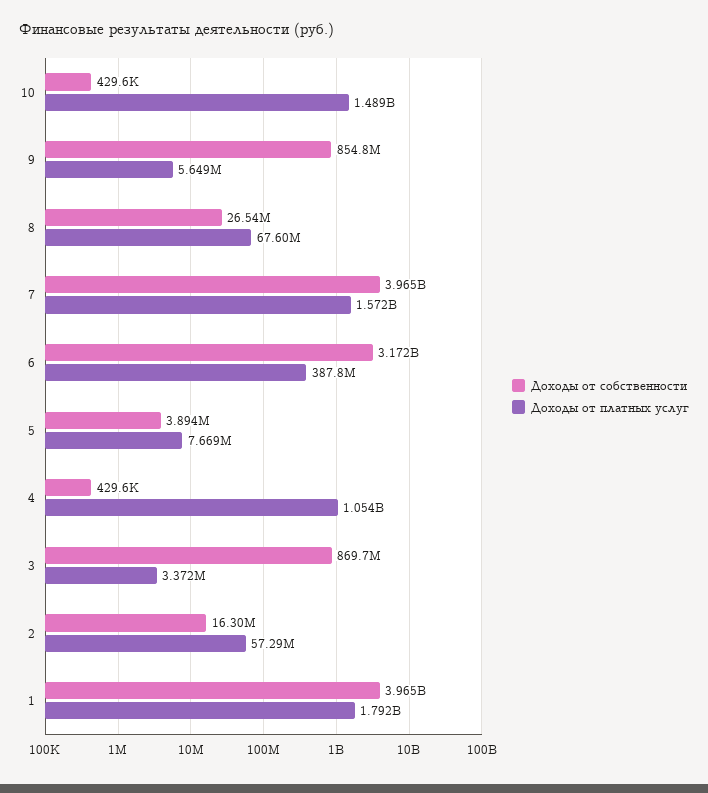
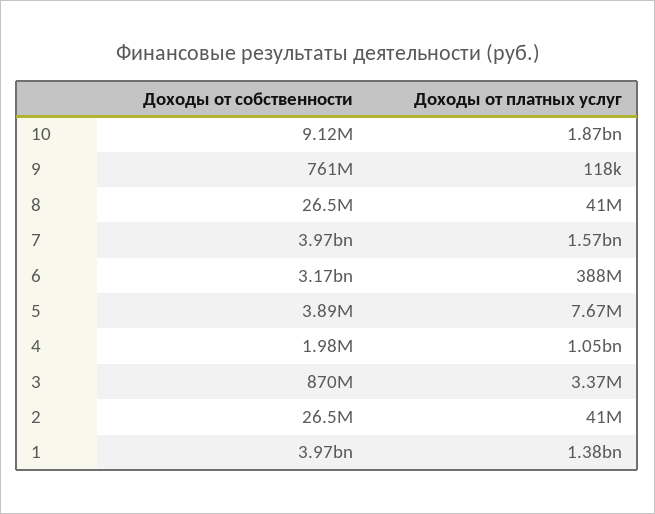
Доходы от собственности, 10: 429600 -> 9120000
Доходы от платных услуг, 10: 1489000000 -> 1870000000
Доходы от собственности, 9: 854800000 -> 761000000
Доходы от платных услуг, 9: 5649000 -> 118000
Доходы от платных услуг, 8: 67600000 -> 41000000
Доходы от собственности, 4: 429600 -> 1980000
Доходы от собственности, 2: 16300000 -> 26500000
Доходы от платных услуг, 2: 57290000 -> 41000000
Доходы от платных услуг, 1: 1792000000 -> 1380000000

